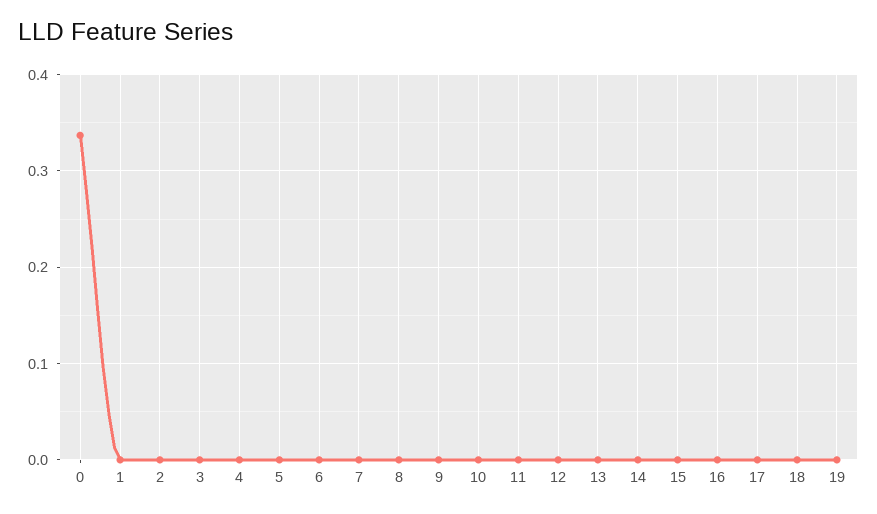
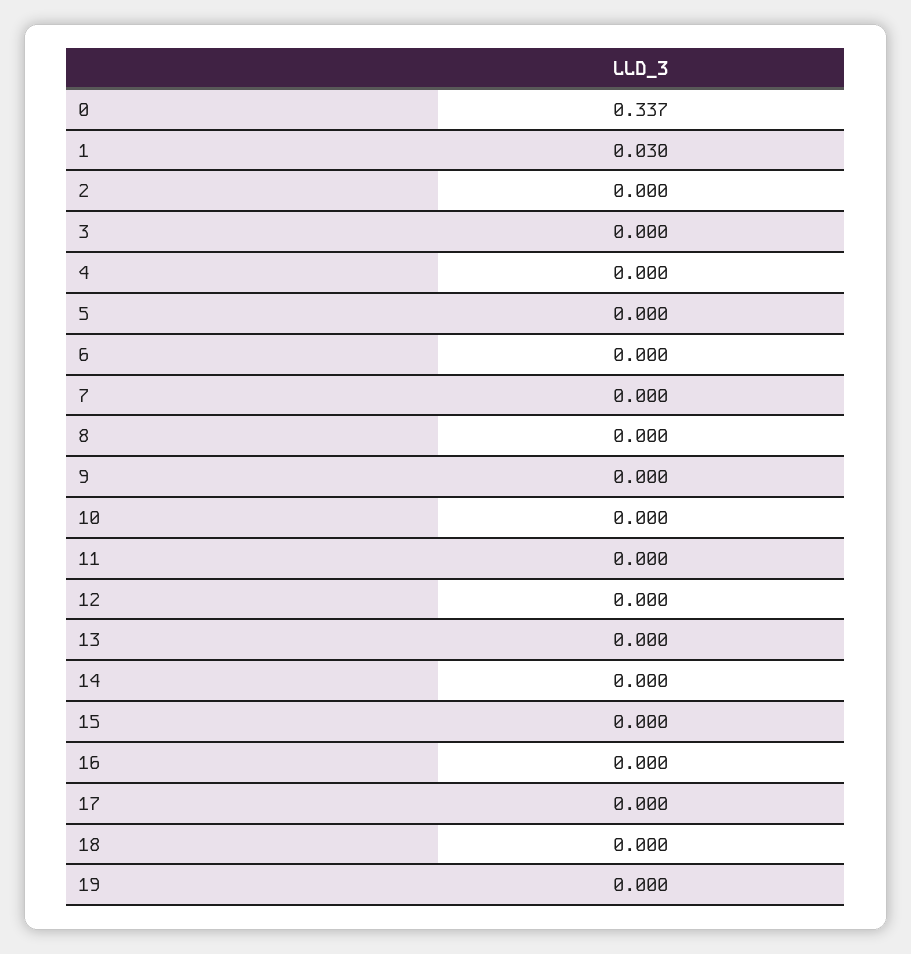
1: 0 -> 0.03

